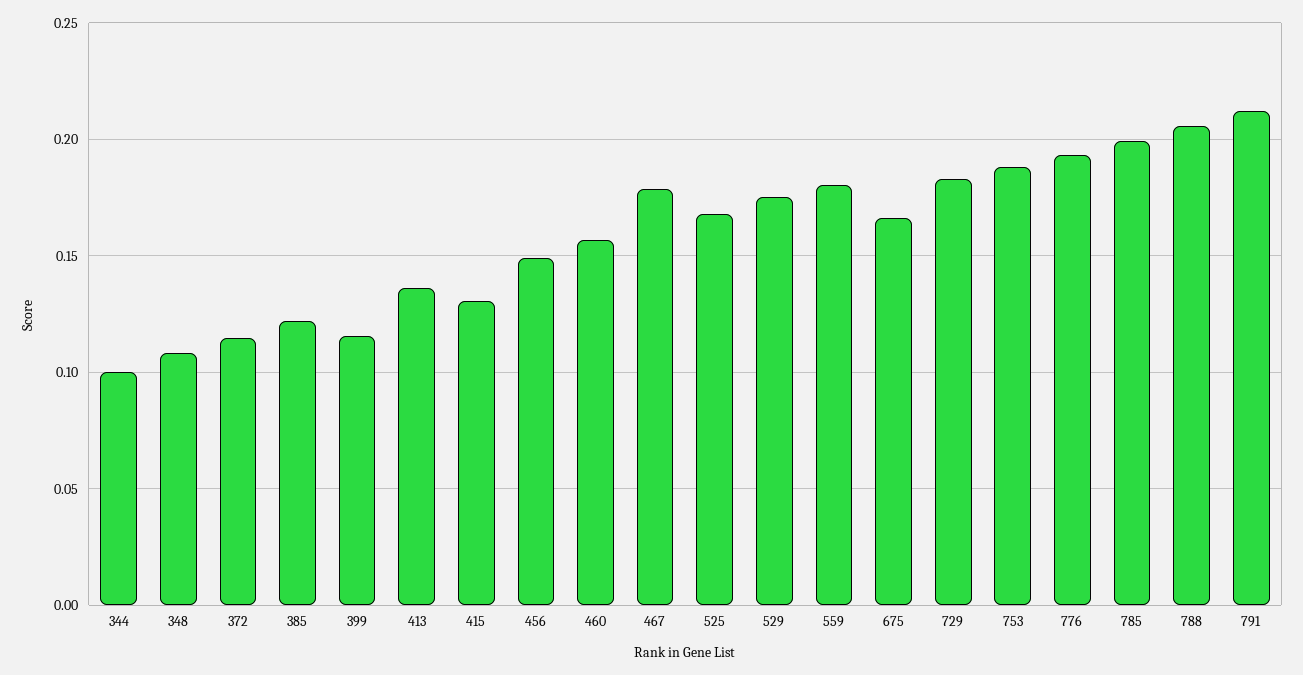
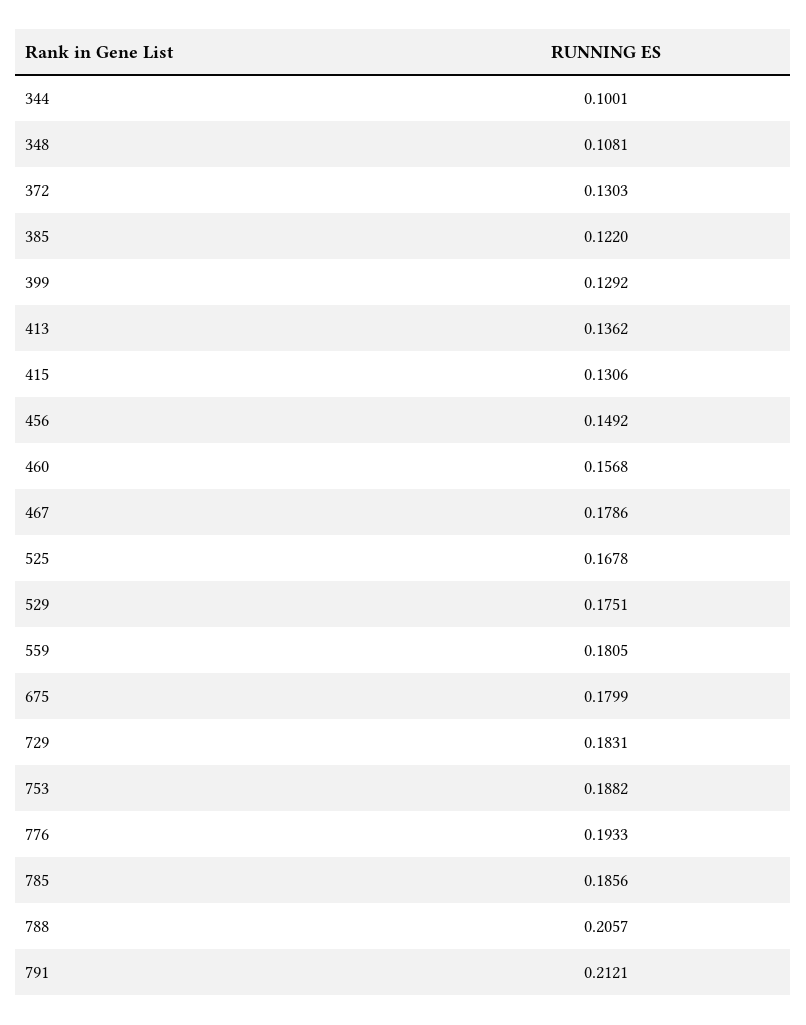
372: 0.115 -> 0.1303
399: 0.115 -> 0.1292
675: 0.165 -> 0.1799
785: 0.2 -> 0.1856

